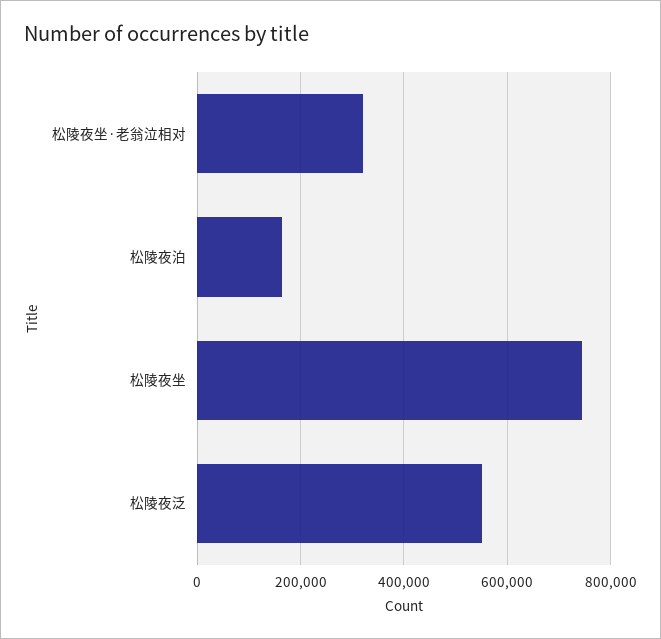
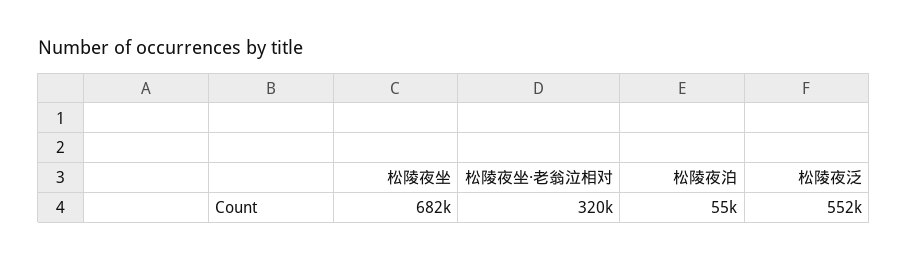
松陵夜泊: 160000 -> 55000
松陵夜坐: 740000 -> 682000

